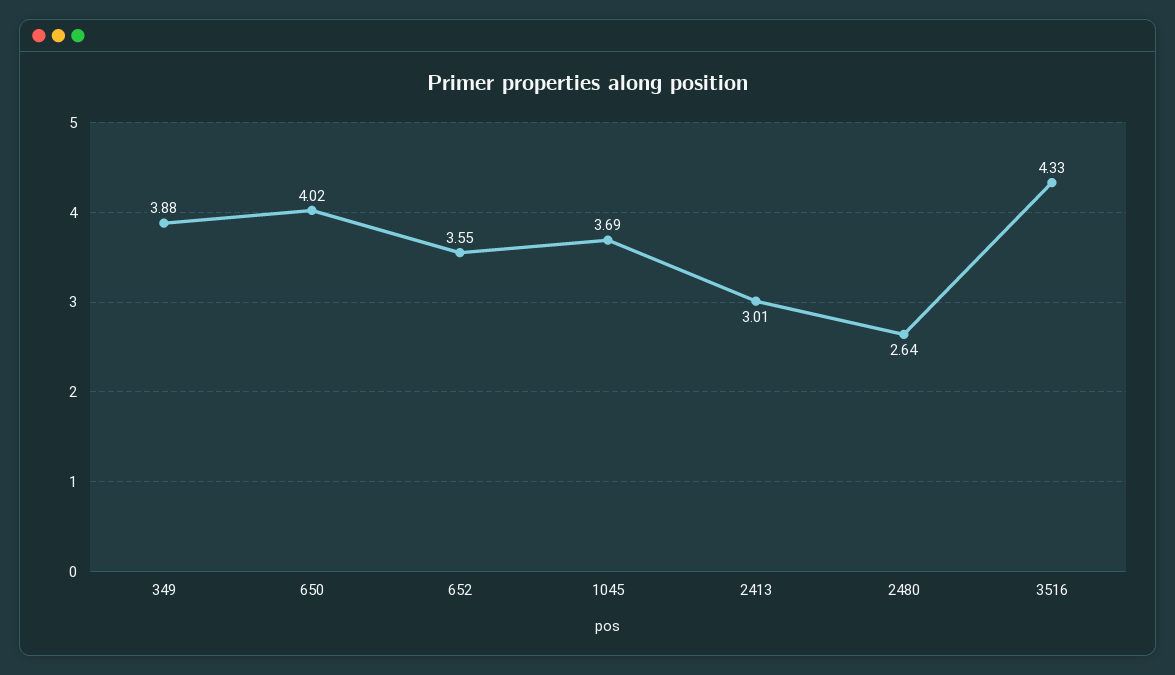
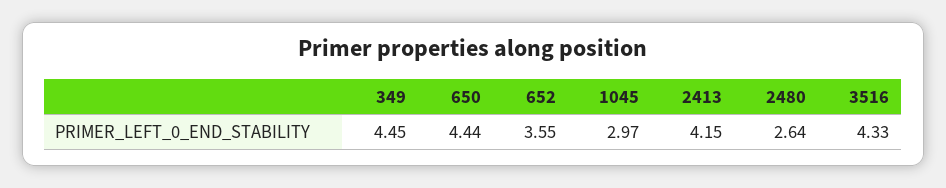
349: 3.88 -> 4.45
650: 4.02 -> 4.44
1045: 3.69 -> 2.97
2413: 3.01 -> 4.15

